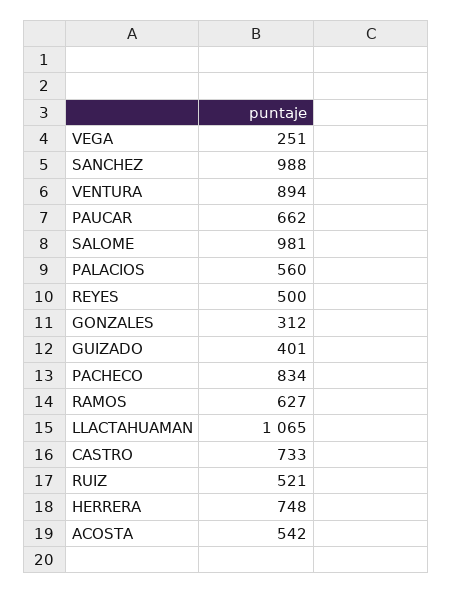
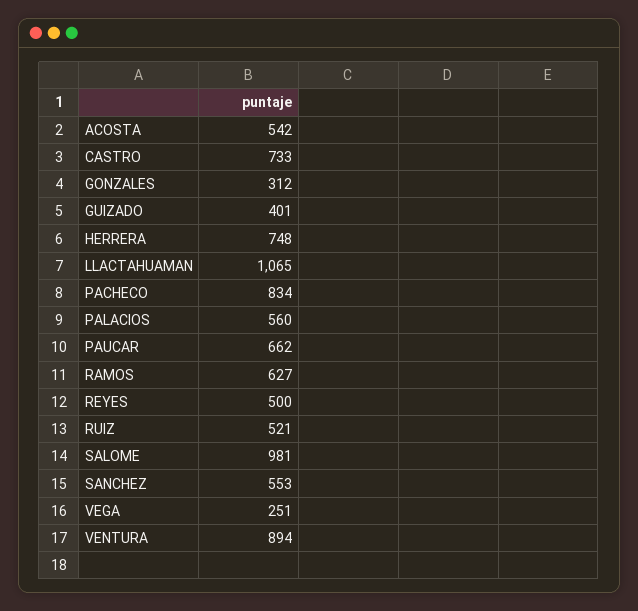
SANCHEZ: 988 -> 553

